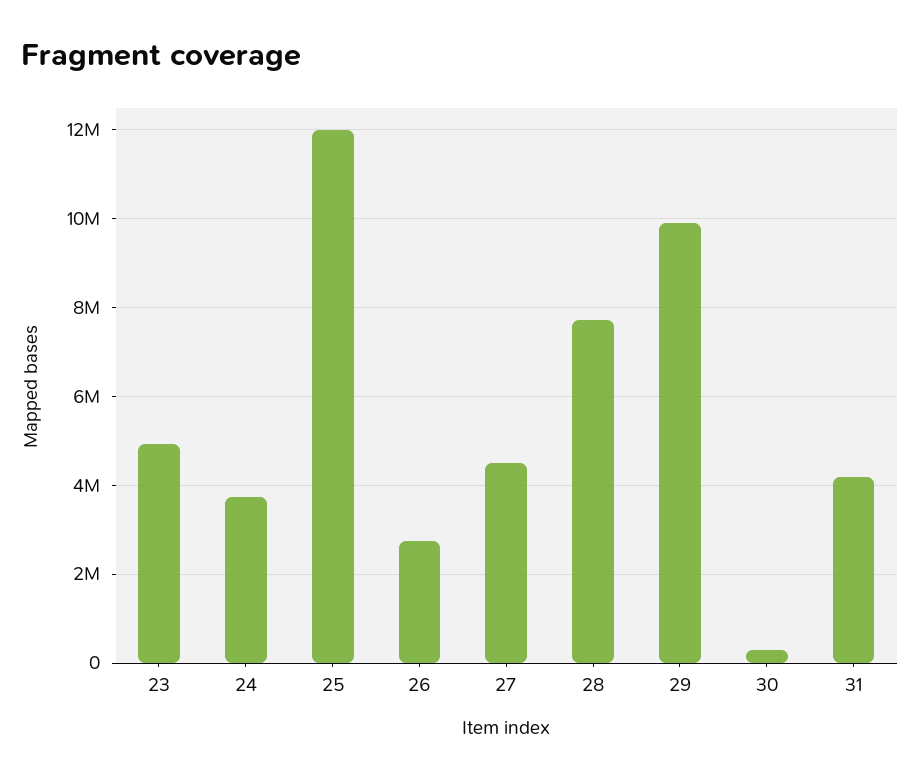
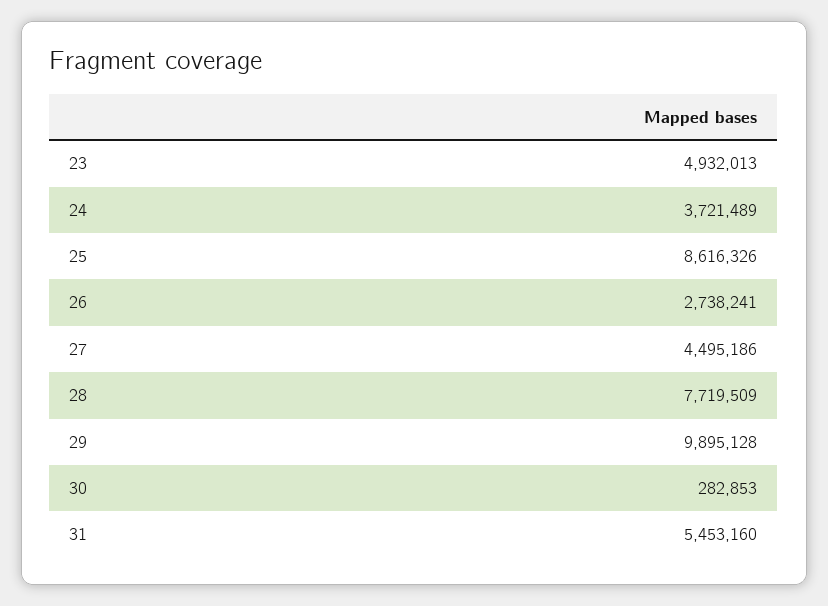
25: 12000000 -> 8616326
31: 4200000 -> 5453160

